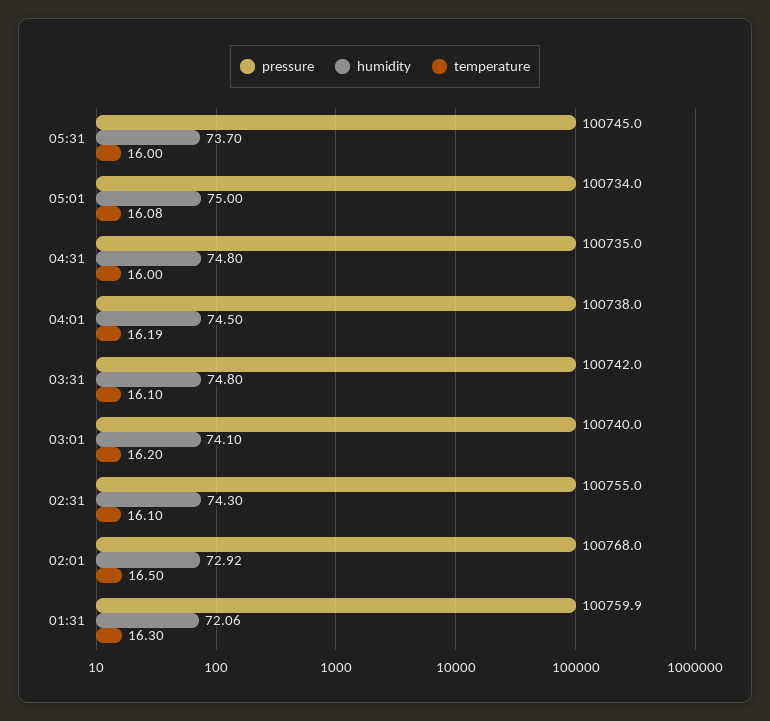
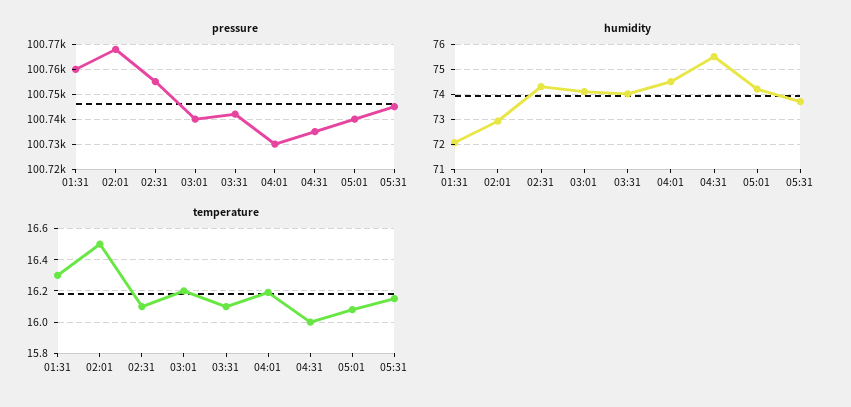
temperature, 05:31: 16 -> 16.15
pressure, 05:01: 100734 -> 100740
humidity, 05:01: 75 -> 74.25
humidity, 04:31: 74.8 -> 75.5
pressure, 04:01: 100738 -> 100730
humidity, 03:31: 74.8 -> 74

